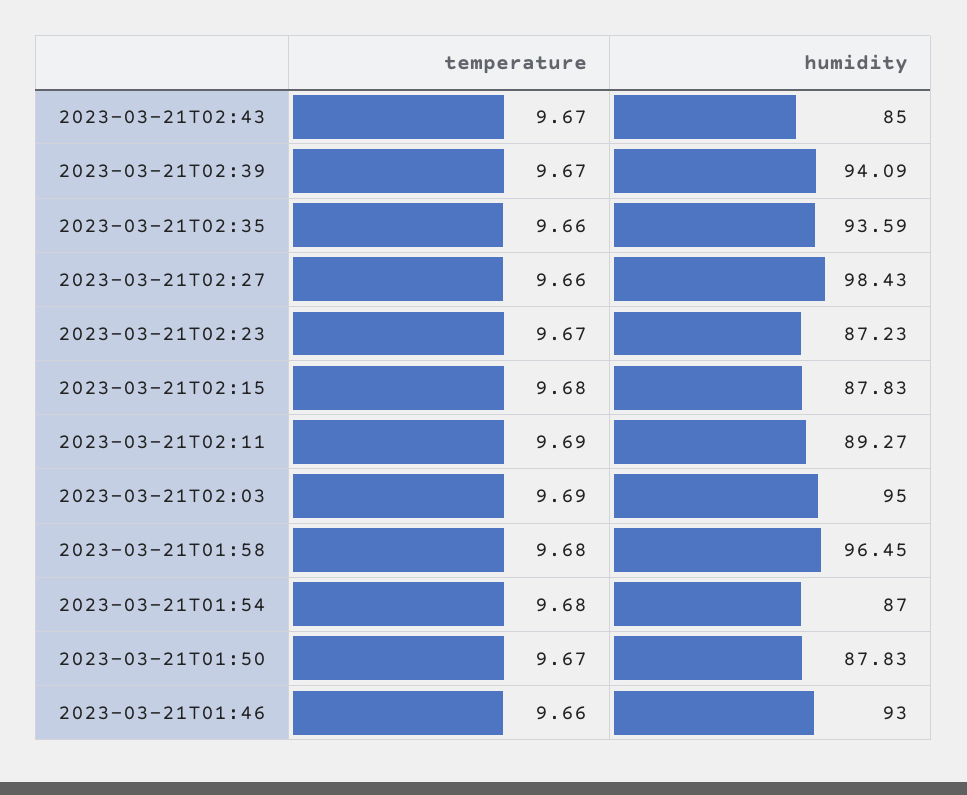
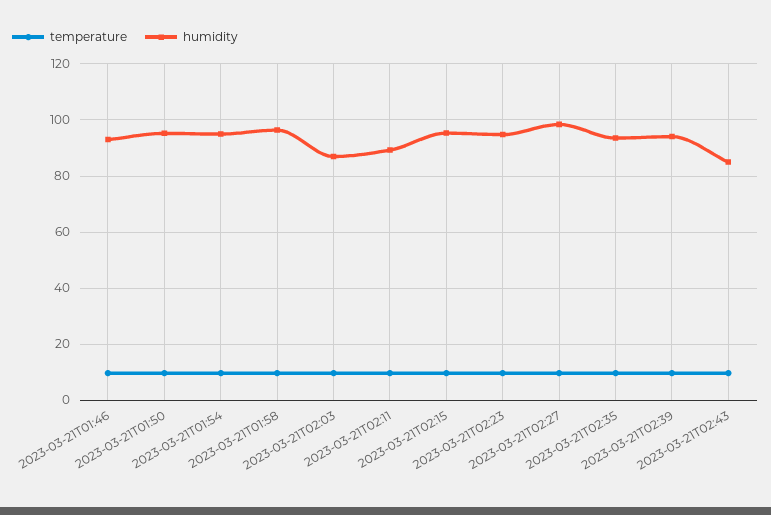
humidity, 2023-03-21T02:23: 87.23 -> 95
humidity, 2023-03-21T02:15: 87.83 -> 95
humidity, 2023-03-21T02:03: 95 -> 87.5
humidity, 2023-03-21T01:54: 87 -> 95
humidity, 2023-03-21T01:50: 87.83 -> 95

